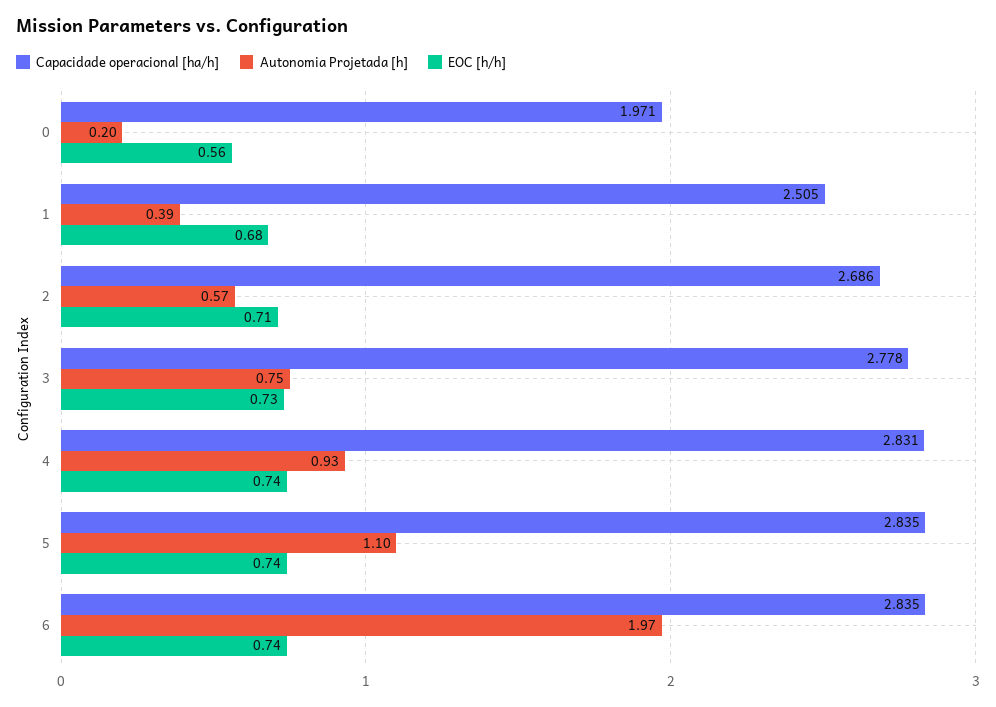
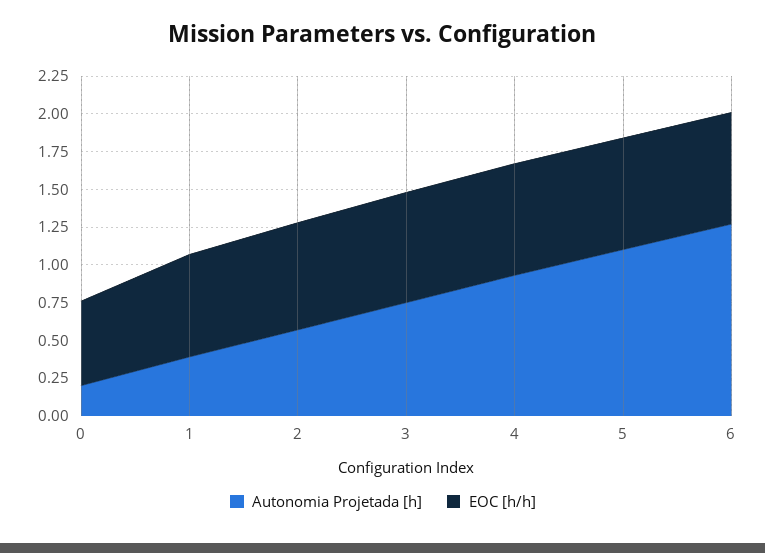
Capacidade operacional [ha/h], 0: 1.971 -> none
Capacidade operacional [ha/h], 1: 2.505 -> none
Capacidade operacional [ha/h], 2: 2.686 -> none
Capacidade operacional [ha/h], 3: 2.778 -> none
Capacidade operacional [ha/h], 4: 2.831 -> none
Capacidade operacional [ha/h], 5: 2.835 -> none
Capacidade operacional [ha/h], 6: 2.835 -> none
Autonomia Projetada [h], 6: 1.97 -> 1.25

